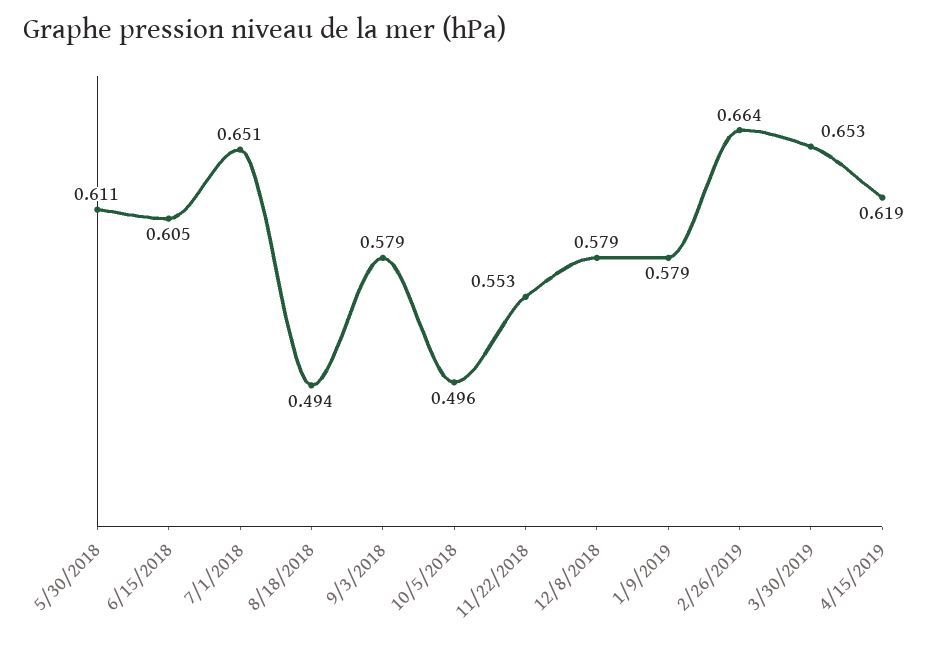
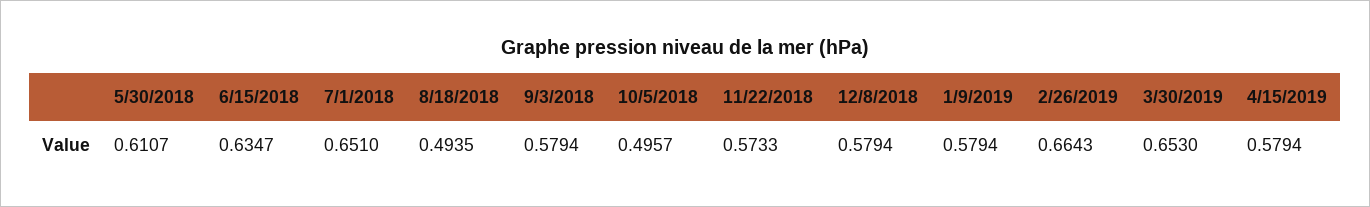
6/15/2018: 0.605 -> 0.6347
11/22/2018: 0.553 -> 0.5733
4/15/2019: 0.619 -> 0.5794

